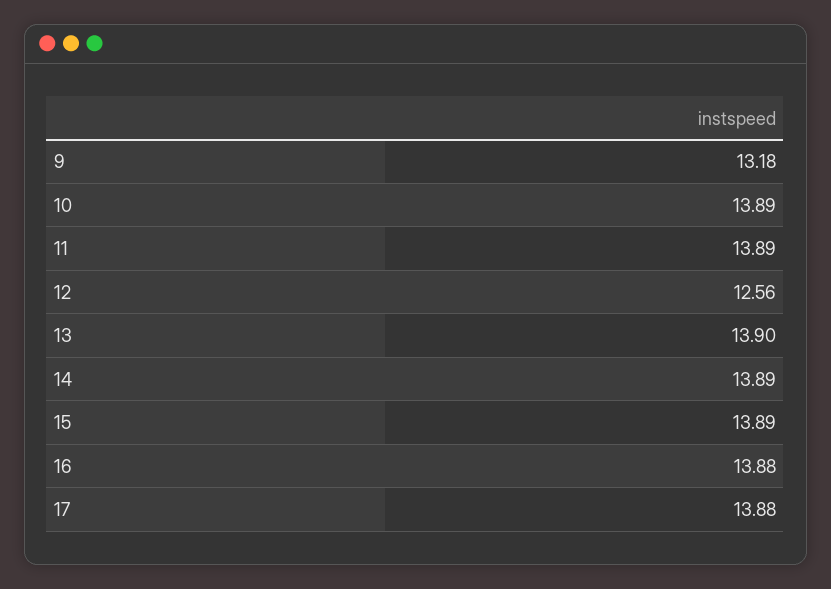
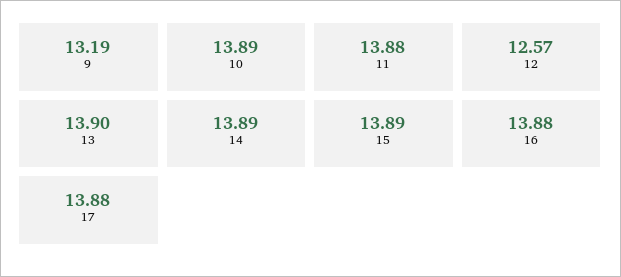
9: 13.18 -> 13.19
11: 13.89 -> 13.88
12: 12.56 -> 12.57

